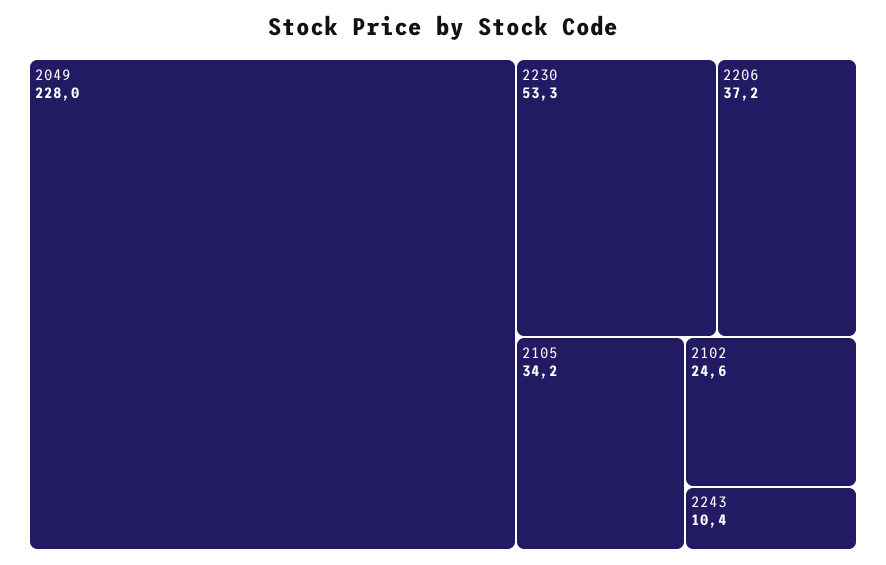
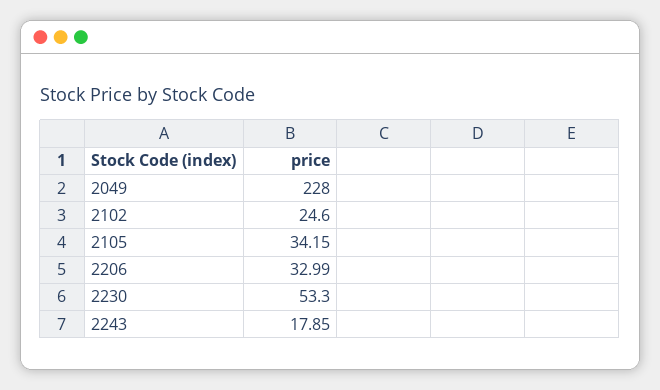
2206: 37.2 -> 32.99
2243: 10.4 -> 17.85

